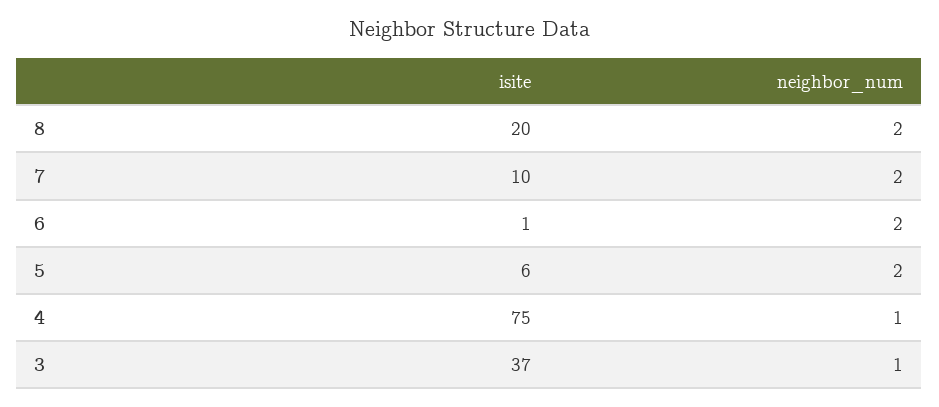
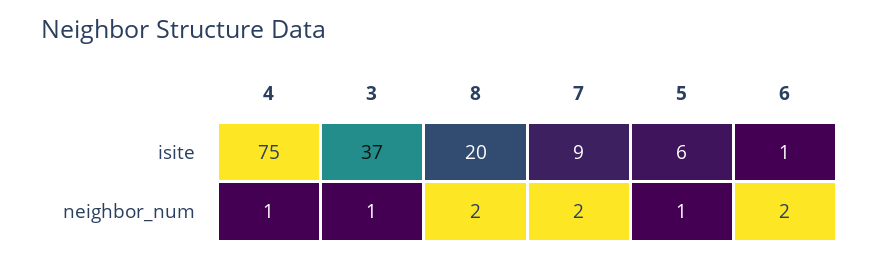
isite, 7: 10 -> 9
neighbor_num, 5: 2 -> 1

